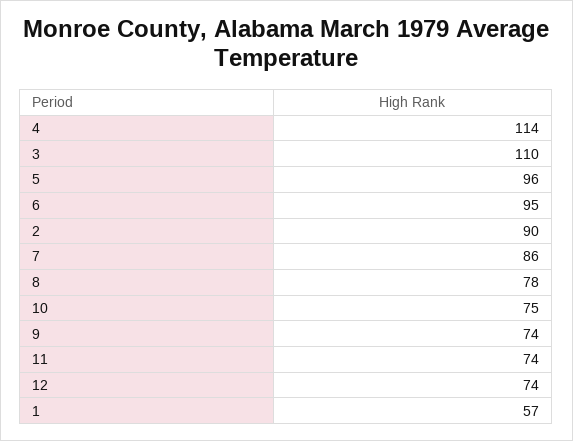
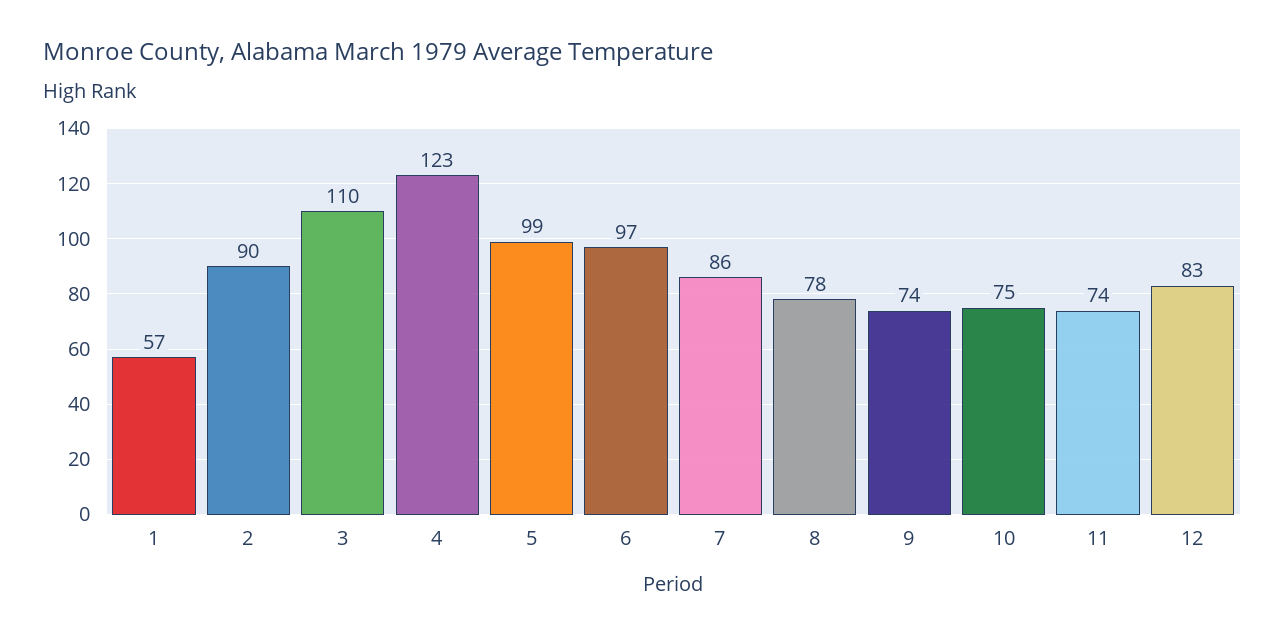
4: 114 -> 123
5: 96 -> 99
6: 95 -> 97
12: 74 -> 83

